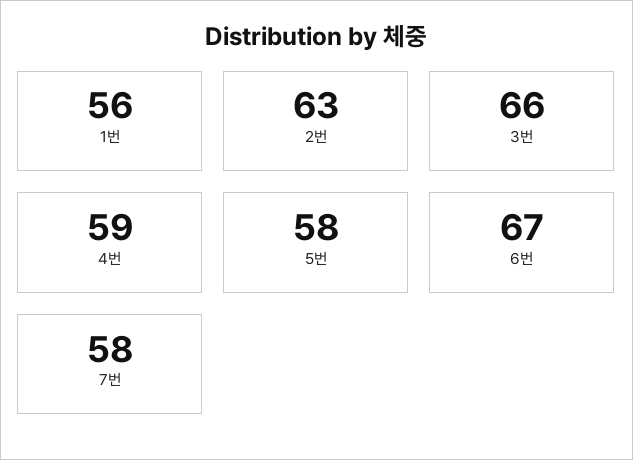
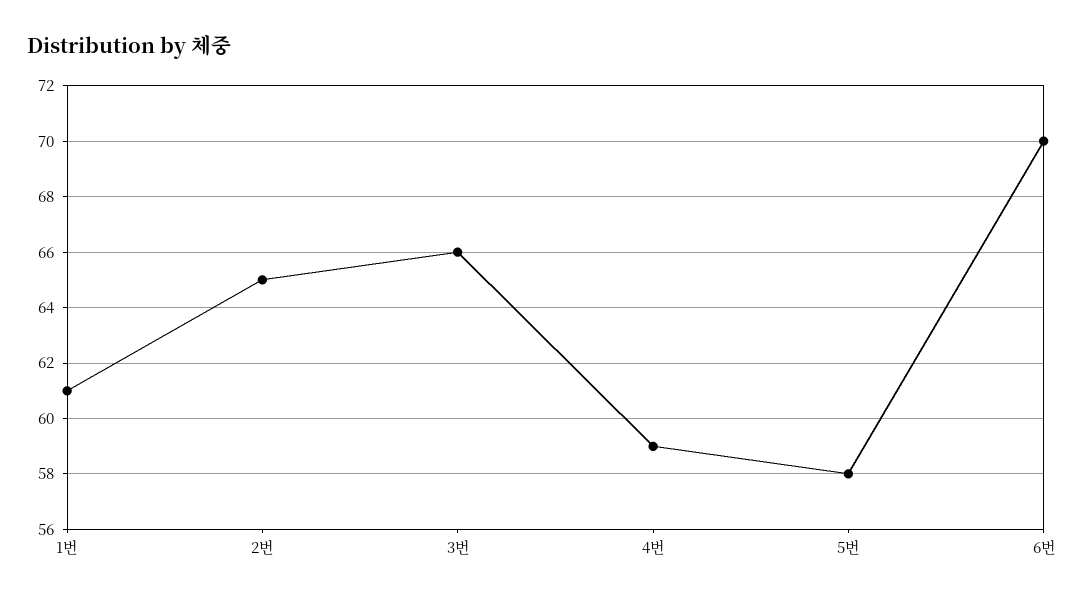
1번: 56 -> 61
2번: 63 -> 65
6번: 67 -> 70
7번: 58 -> none

